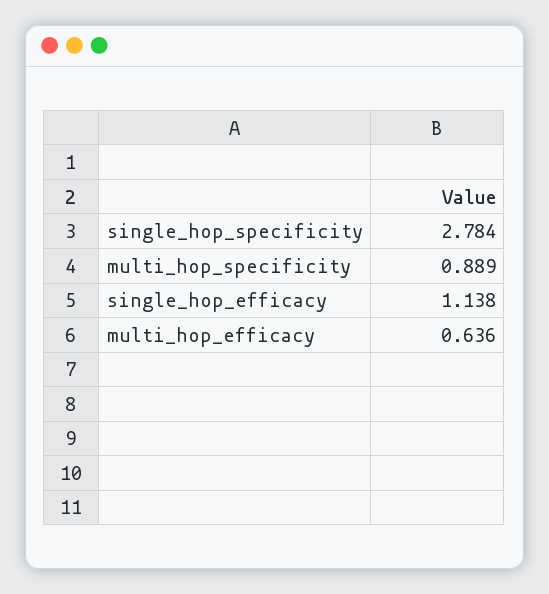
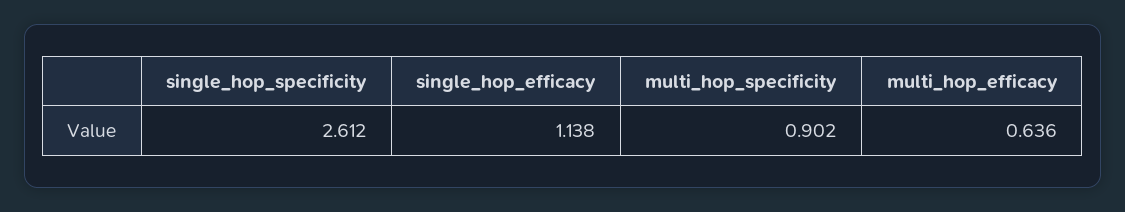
single_hop_specificity: 2.784 -> 2.612
multi_hop_specificity: 0.889 -> 0.902

